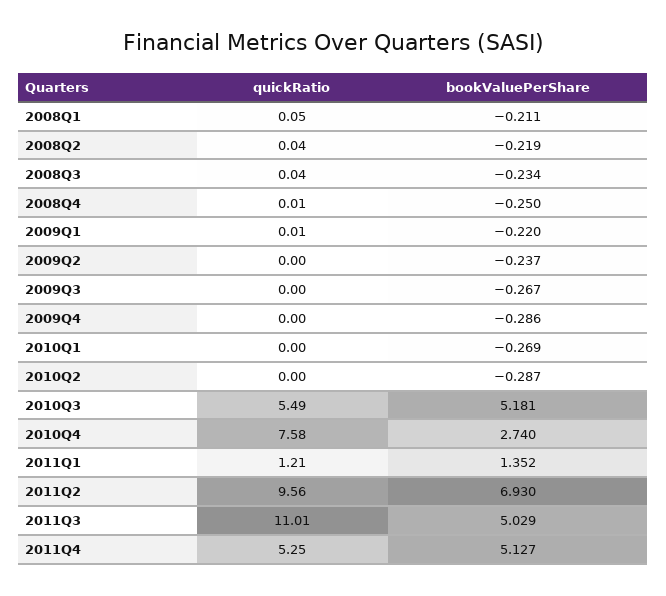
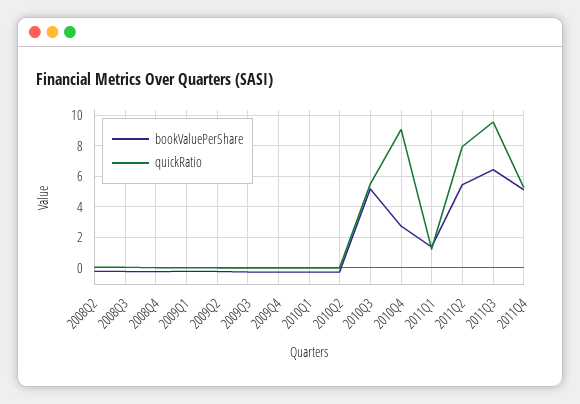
quickRatio, 2008Q1: 0.05 -> none
bookValuePerShare, 2008Q1: -0.211 -> none
quickRatio, 2010Q4: 7.58 -> 9
quickRatio, 2011Q2: 9.56 -> 8
bookValuePerShare, 2011Q2: 6.93 -> 5.5
quickRatio, 2011Q3: 11.01 -> 9.5
bookValuePerShare, 2011Q3: 5.029 -> 6.5

